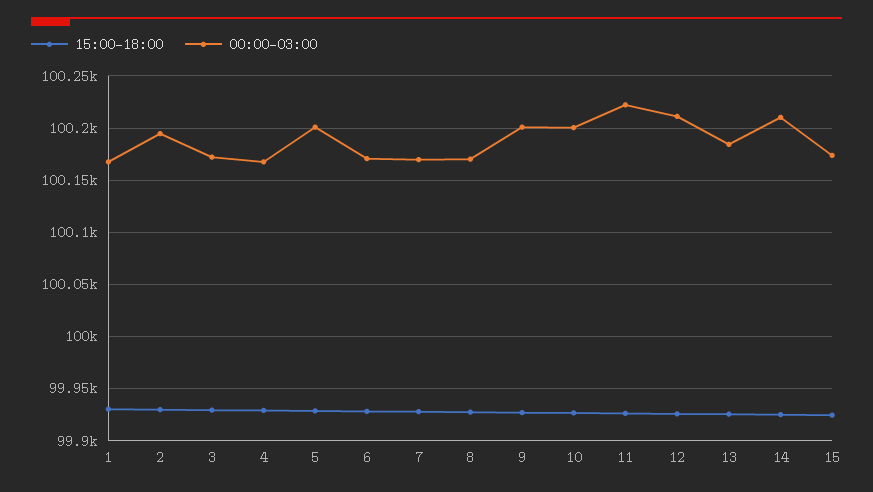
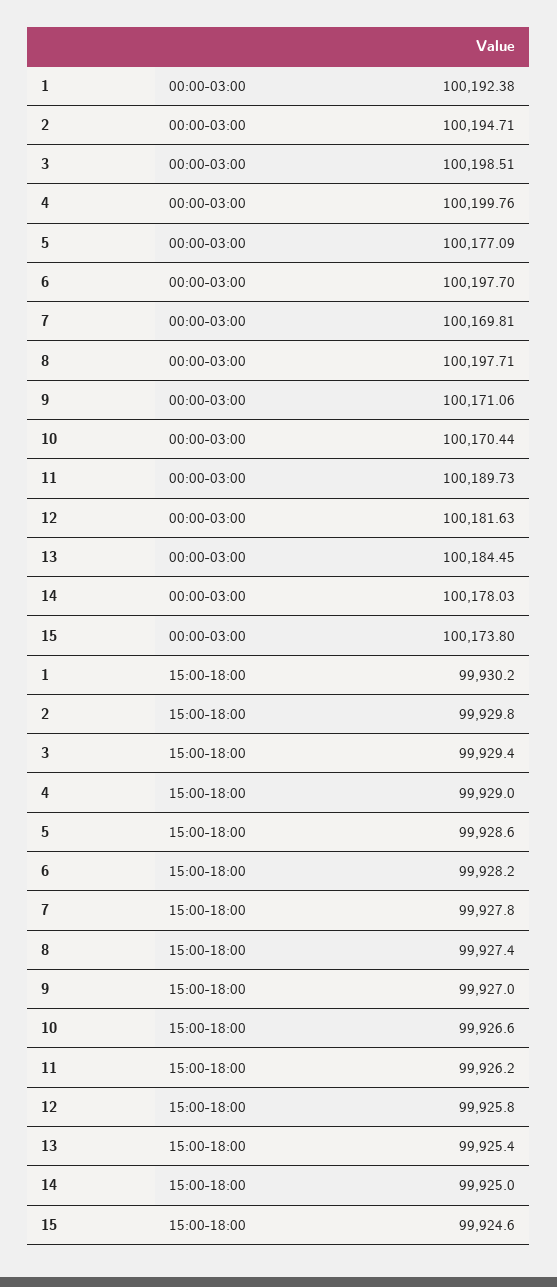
00:00-03:00, 1: 100170 -> 100192.38
00:00-03:00, 3: 100170 -> 100198.51
00:00-03:00, 4: 100170 -> 100199.76
00:00-03:00, 5: 100200 -> 100177.09
00:00-03:00, 6: 100170 -> 100197.7
00:00-03:00, 8: 100170 -> 100197.71
00:00-03:00, 9: 100200 -> 100171.06
00:00-03:00, 10: 100200 -> 100170.44
00:00-03:00, 11: 100220 -> 100189.73
00:00-03:00, 12: 100210 -> 100181.63
00:00-03:00, 14: 100210 -> 100178.03

